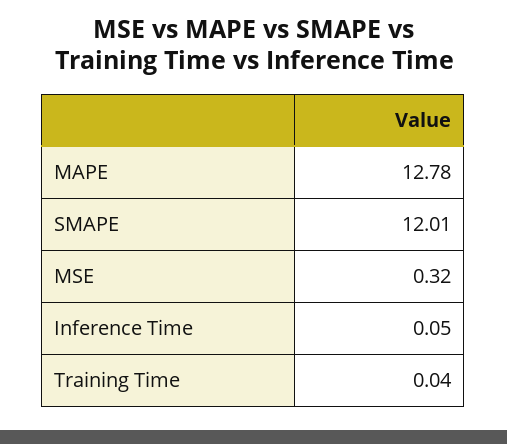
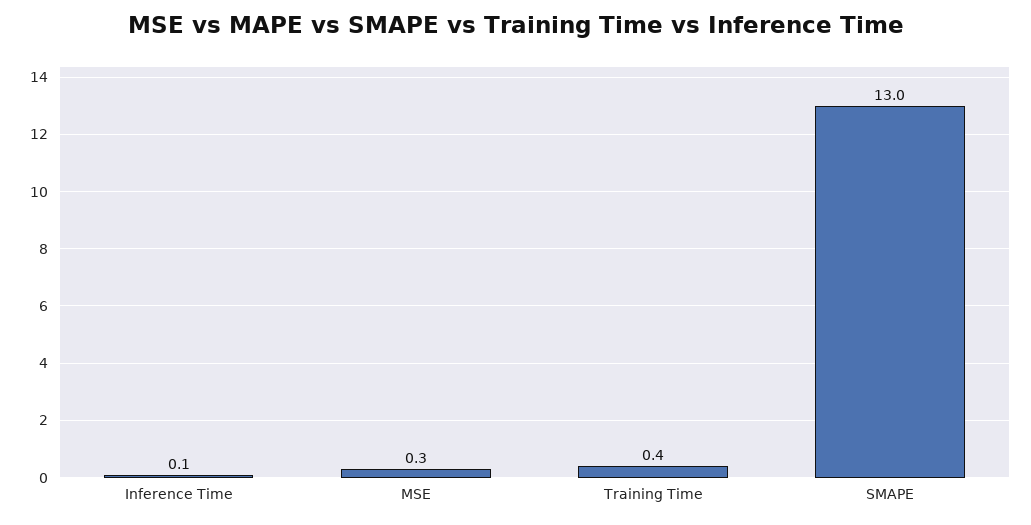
MAPE: 12.78 -> none
SMAPE: 12.01 -> 13
Training Time: 0.04 -> 0.4

